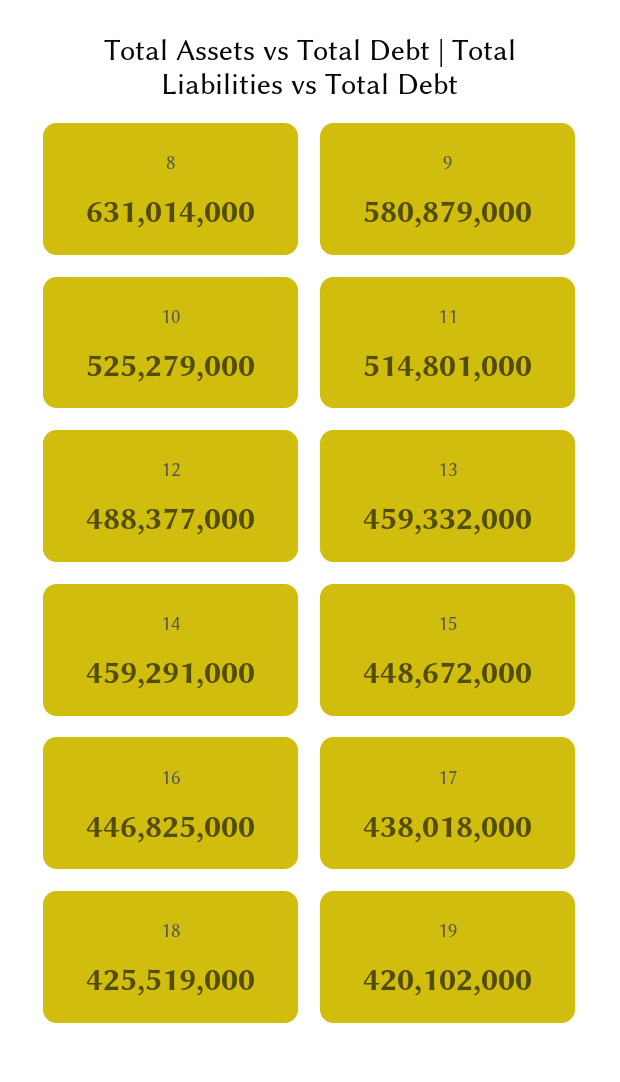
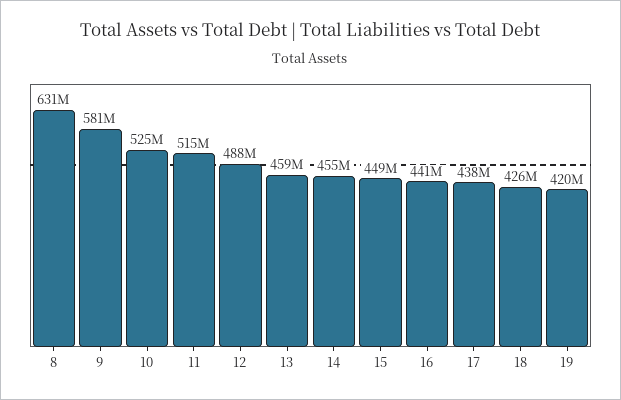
14: 459291000 -> 455000000
16: 446825000 -> 441000000

